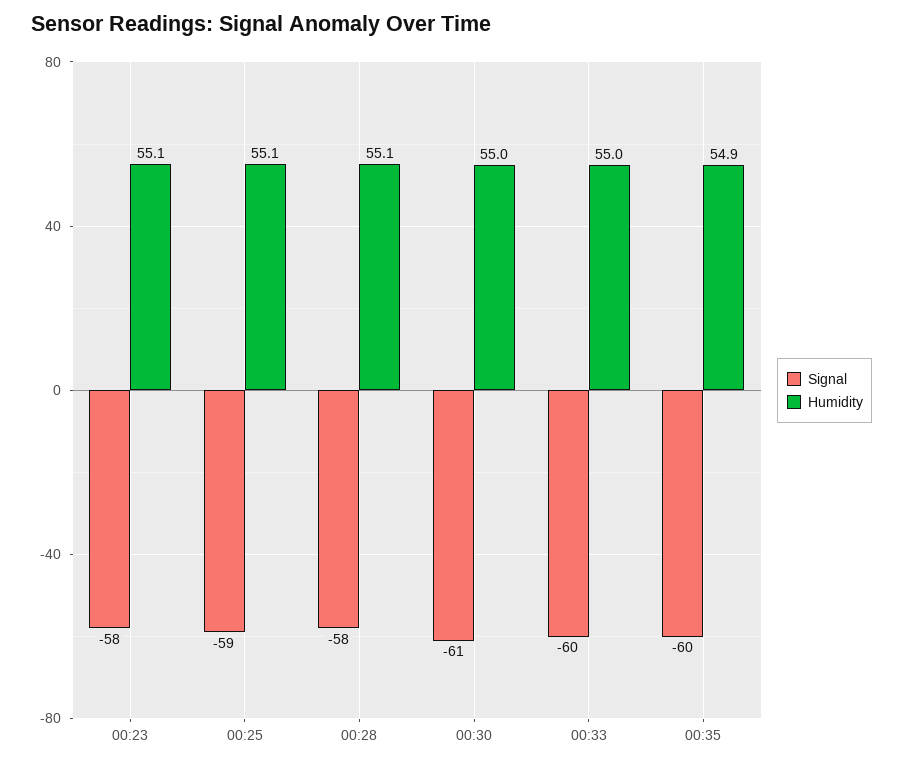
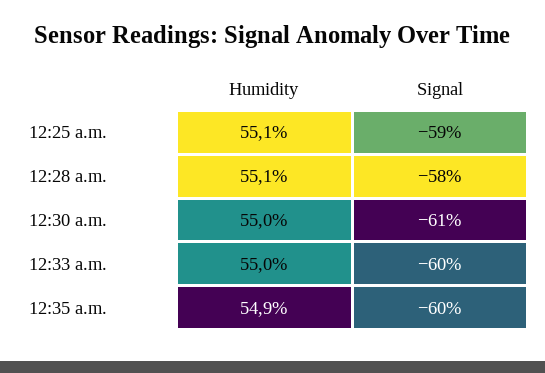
Signal, 00:23: -58 -> none
Humidity, 00:23: 55.1 -> none

